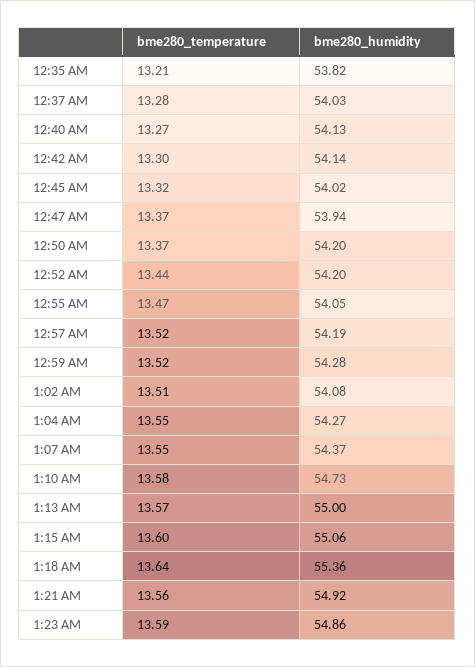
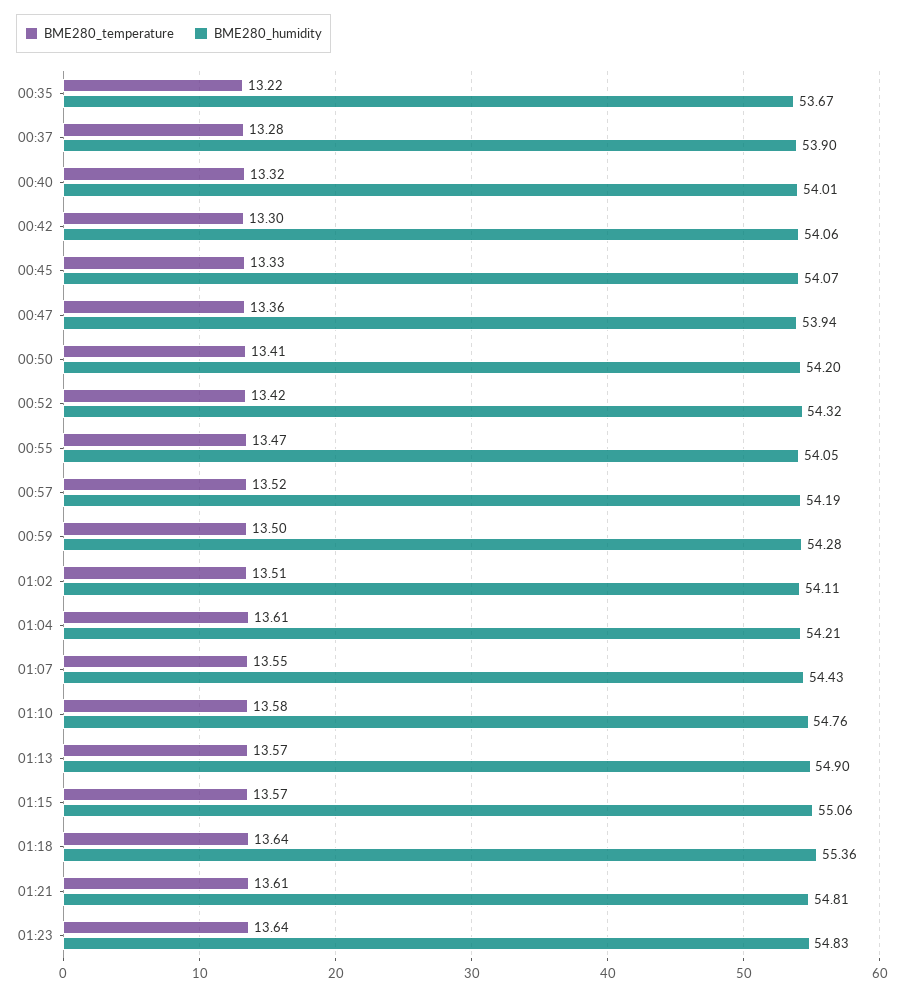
bme280_temperature, 12:35 AM: 13.21 -> 13.22
bme280_humidity, 12:35 AM: 53.82 -> 53.67
bme280_humidity, 12:37 AM: 54.03 -> 53.9
bme280_temperature, 12:40 AM: 13.27 -> 13.32
bme280_humidity, 12:40 AM: 54.13 -> 54.01
bme280_humidity, 12:42 AM: 54.14 -> 54.06
bme280_temperature, 12:45 AM: 13.32 -> 13.33
bme280_humidity, 12:45 AM: 54.02 -> 54.07
bme280_temperature, 12:47 AM: 13.37 -> 13.36
bme280_temperature, 12:50 AM: 13.37 -> 13.41
bme280_temperature, 12:52 AM: 13.44 -> 13.42
bme280_humidity, 12:52 AM: 54.2 -> 54.32
bme280_temperature, 12:59 AM: 13.52 -> 13.5
bme280_humidity, 1:02 AM: 54.08 -> 54.11
bme280_temperature, 1:04 AM: 13.55 -> 13.61
bme280_humidity, 1:04 AM: 54.27 -> 54.21
bme280_humidity, 1:07 AM: 54.37 -> 54.43
bme280_humidity, 1:10 AM: 54.73 -> 54.76
bme280_humidity, 1:13 AM: 55 -> 54.9
bme280_temperature, 1:15 AM: 13.6 -> 13.57
bme280_temperature, 1:21 AM: 13.56 -> 13.61
bme280_humidity, 1:21 AM: 54.92 -> 54.81
bme280_temperature, 1:23 AM: 13.59 -> 13.64
bme280_humidity, 1:23 AM: 54.86 -> 54.83

